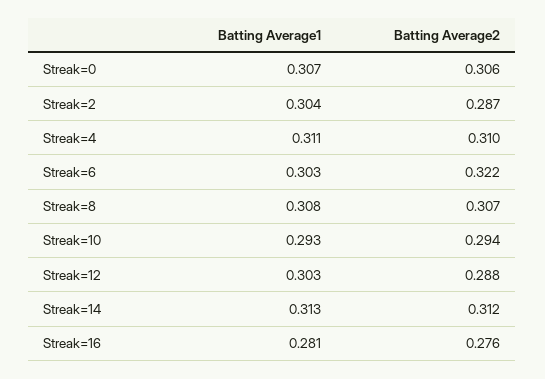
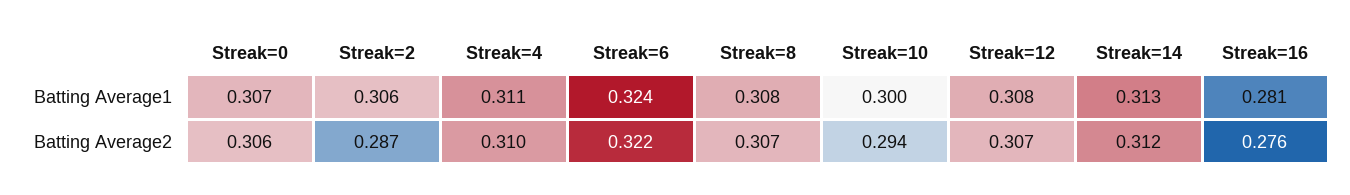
Batting Average1, Streak=2: 0.304 -> 0.306
Batting Average1, Streak=6: 0.303 -> 0.324
Batting Average1, Streak=10: 0.293 -> 0.3
Batting Average1, Streak=12: 0.303 -> 0.308
Batting Average2, Streak=12: 0.288 -> 0.307

